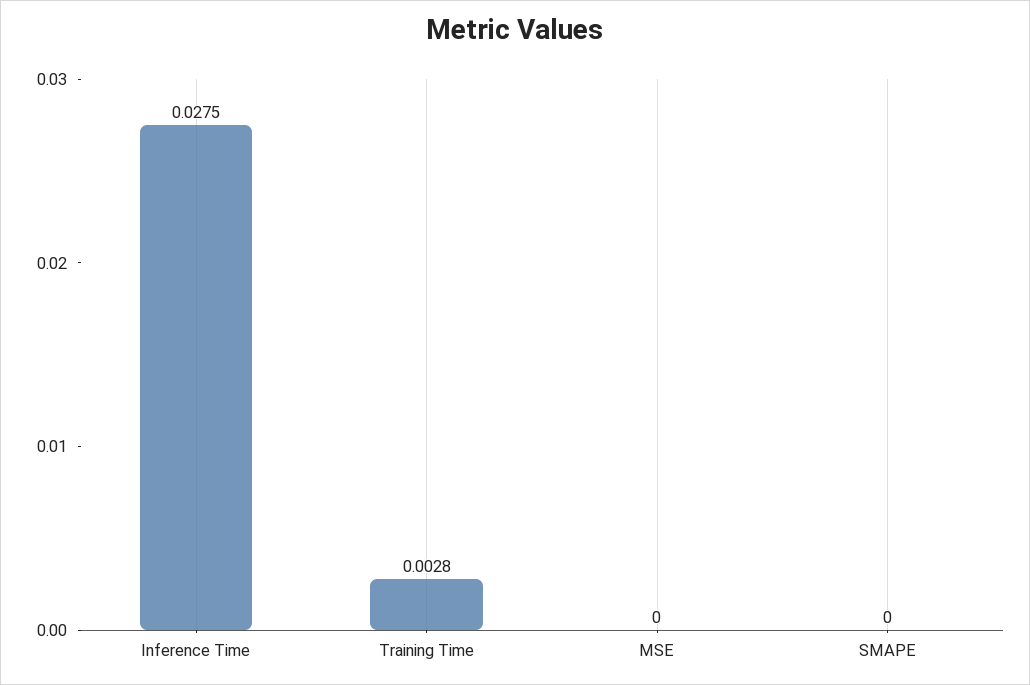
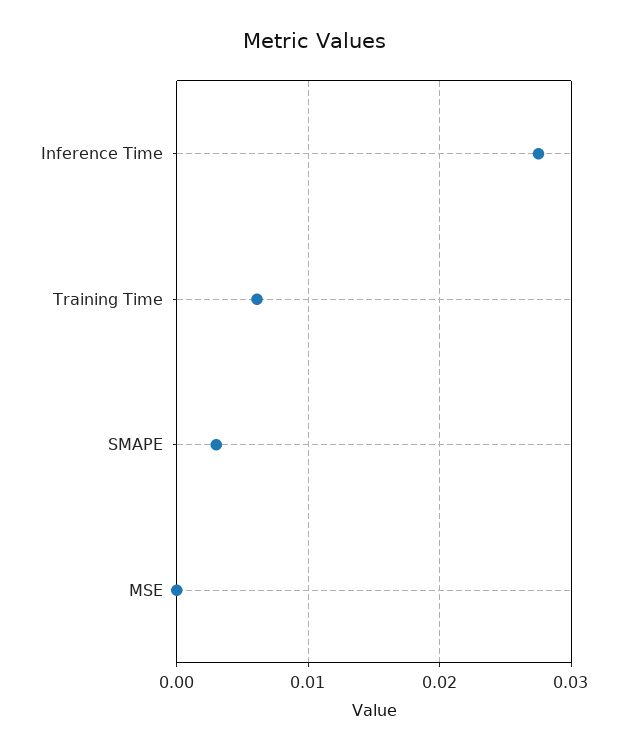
Training Time: 0.0028 -> 0.006
SMAPE: 0 -> 0.003

